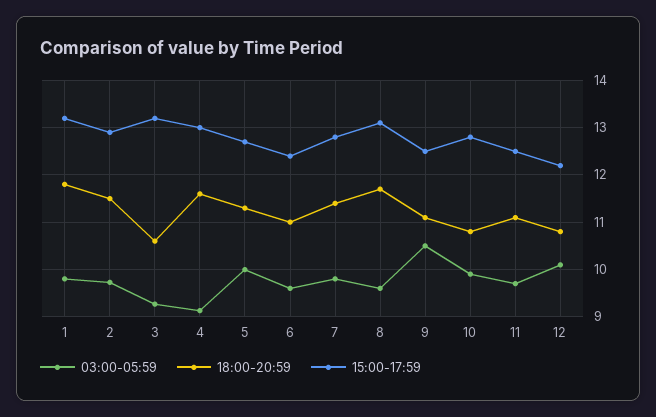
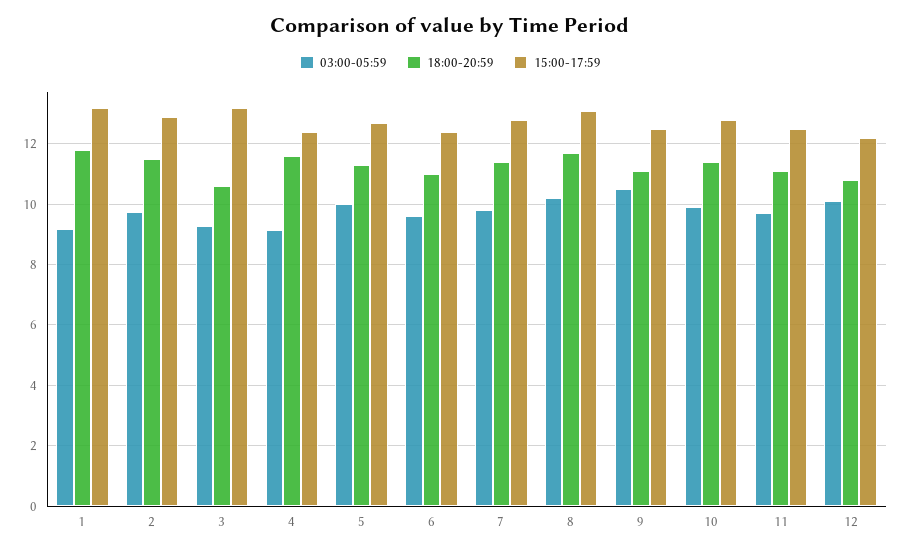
03:00-05:59, 1: 9.8 -> 9.2
15:00-17:59, 4: 13 -> 12.4
03:00-05:59, 8: 9.6 -> 10.2
18:00-20:59, 10: 10.8 -> 11.4

